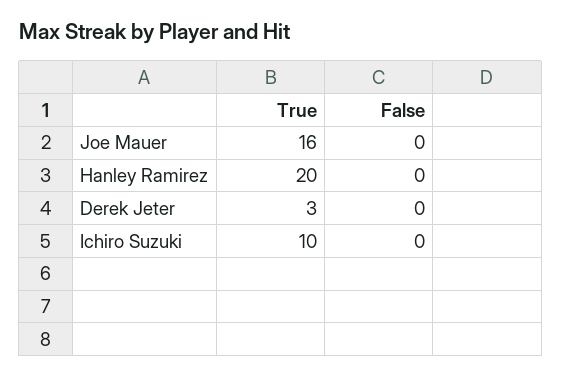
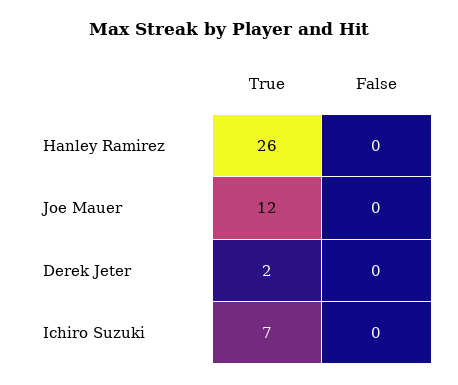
True, Joe Mauer: 16 -> 12
True, Hanley Ramirez: 20 -> 26
True, Derek Jeter: 3 -> 2
True, Ichiro Suzuki: 10 -> 7

